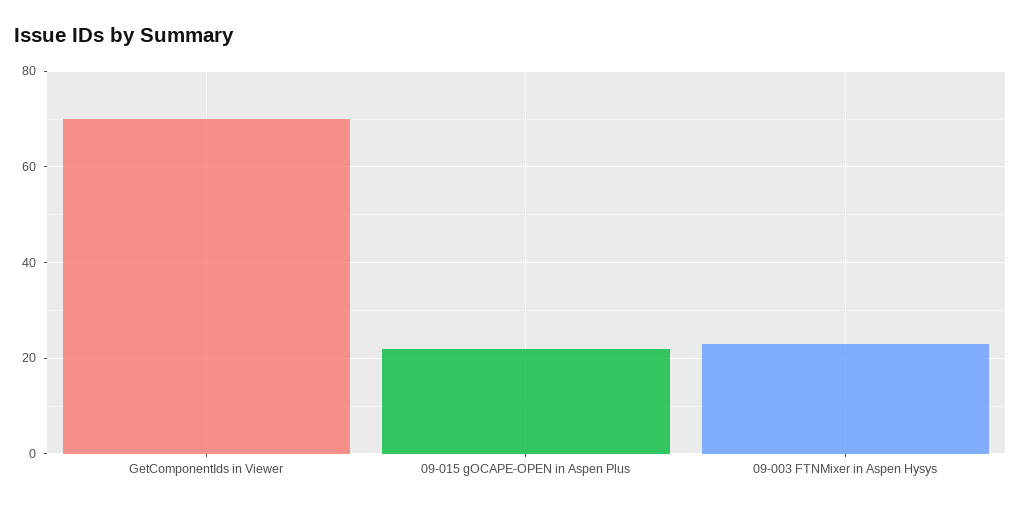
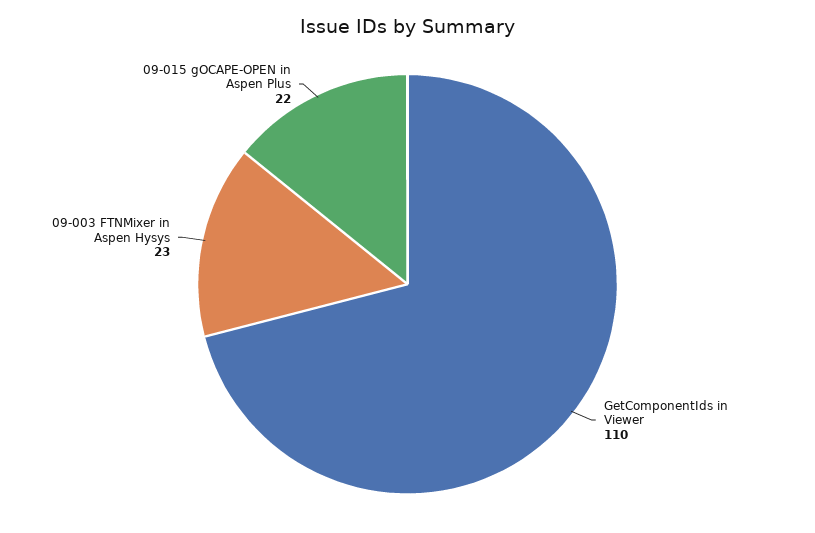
GetComponentIds in Viewer: 70 -> 110

